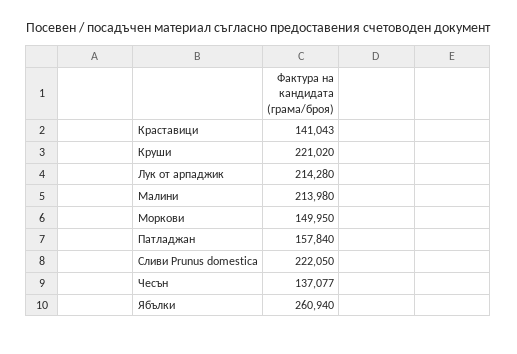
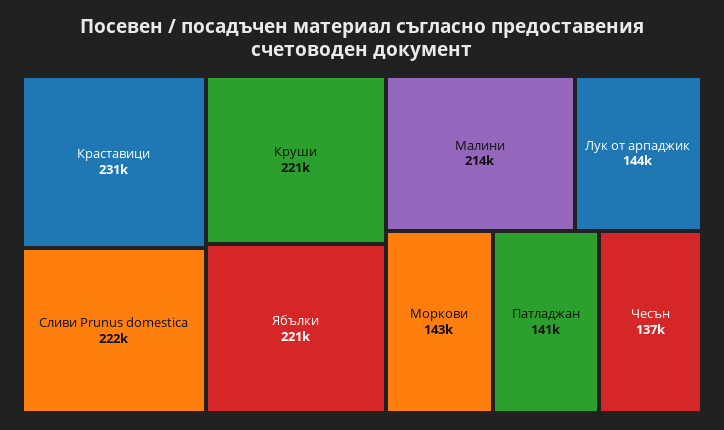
Краставици: 141043 -> 231000
Лук от арпаджик: 214280 -> 144000
Моркови: 149950 -> 143000
Патладжан: 157840 -> 141000
Ябълки: 260940 -> 221000

